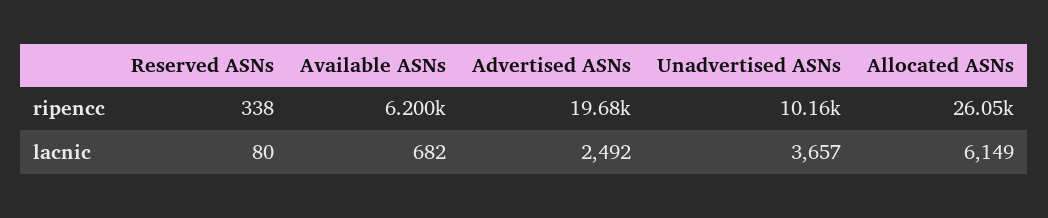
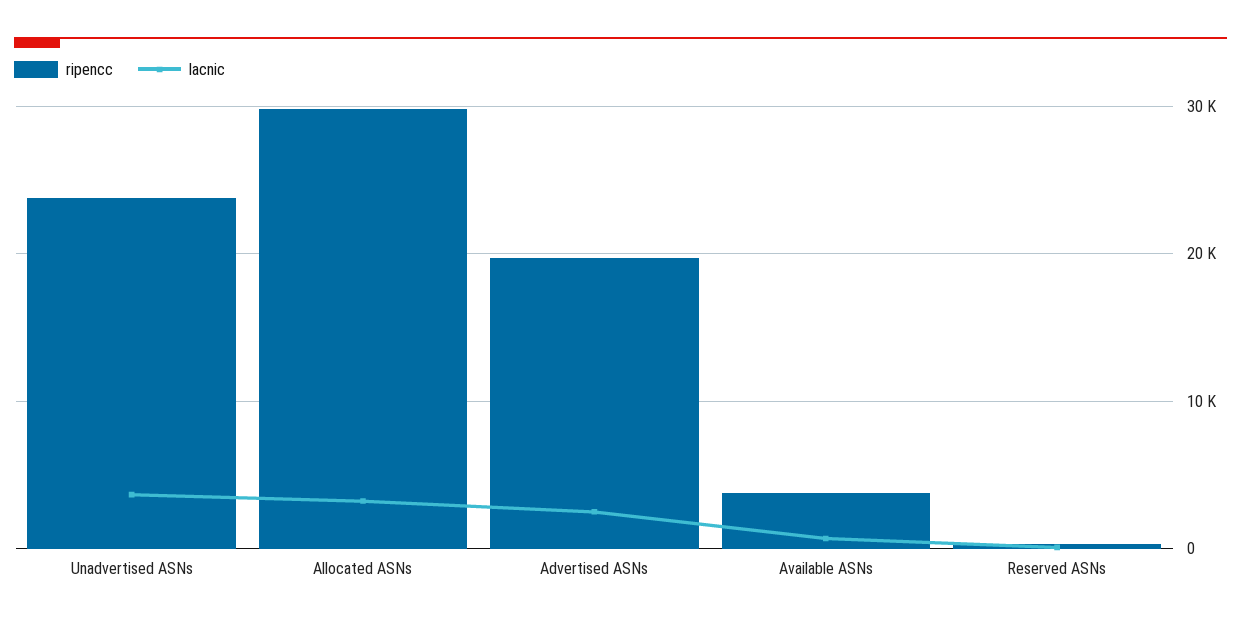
ripencc, Available ASNs: 6200 -> 4000
ripencc, Unadvertised ASNs: 10160 -> 24000
ripencc, Allocated ASNs: 26050 -> 30000
lacnic, Allocated ASNs: 6149 -> 3000

